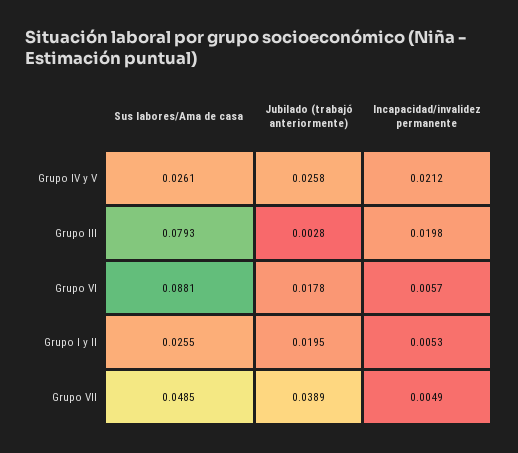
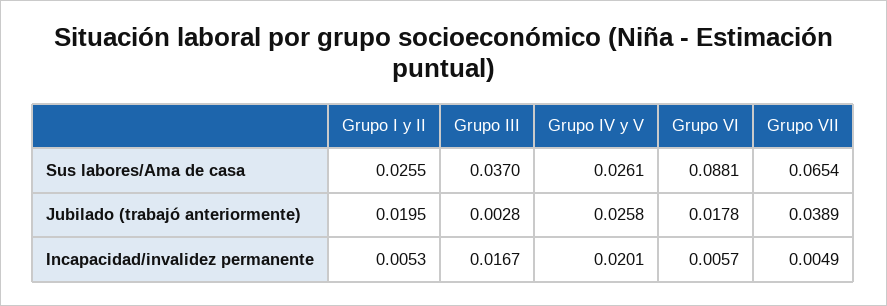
Incapacidad/invalidez permanente, Grupo IV y V: 0.0212 -> 0.0201
Sus labores/Ama de casa, Grupo III: 0.0793 -> 0.037
Incapacidad/invalidez permanente, Grupo III: 0.0198 -> 0.0167
Sus labores/Ama de casa, Grupo VII: 0.0485 -> 0.0654

